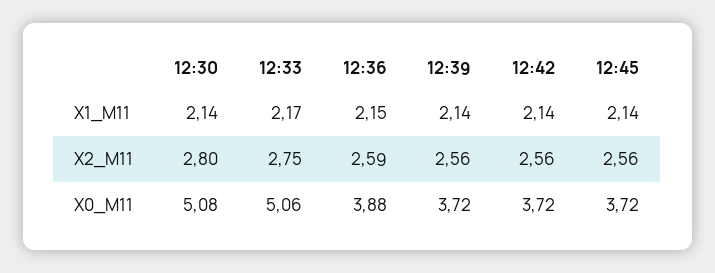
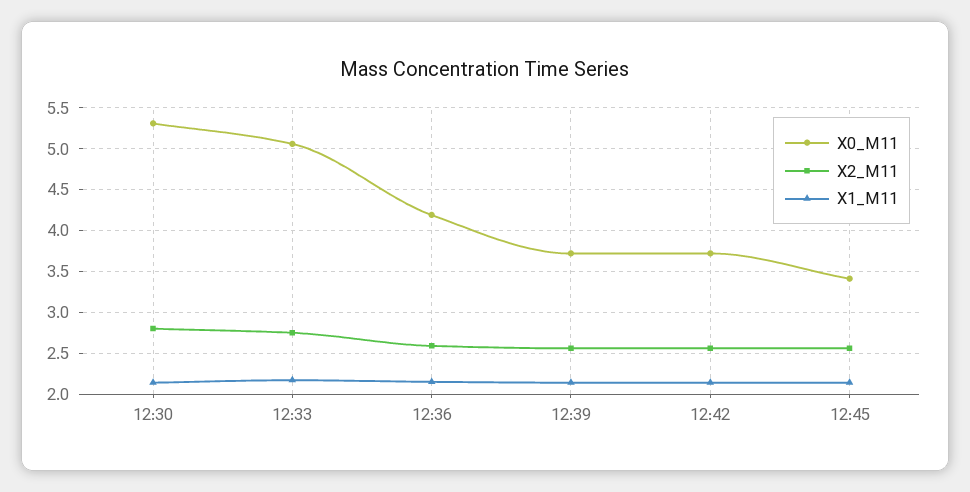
X0_M11, 12:30: 5.08 -> 5.3
X0_M11, 12:36: 3.88 -> 4.2
X0_M11, 12:45: 3.72 -> 3.4

